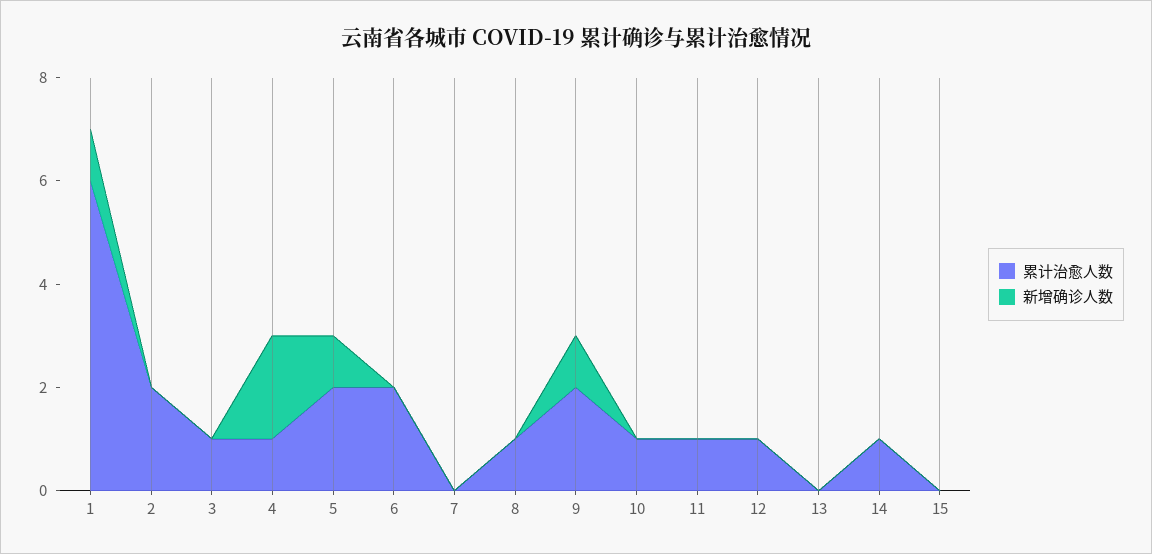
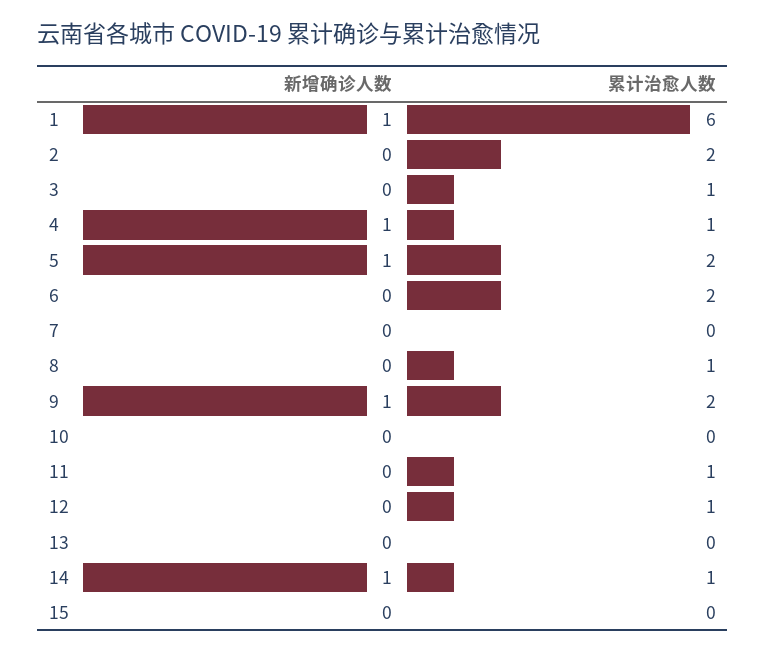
新增确诊人数, 4: 2 -> 1
累计治愈人数, 10: 1 -> 0
新增确诊人数, 14: 0 -> 1

